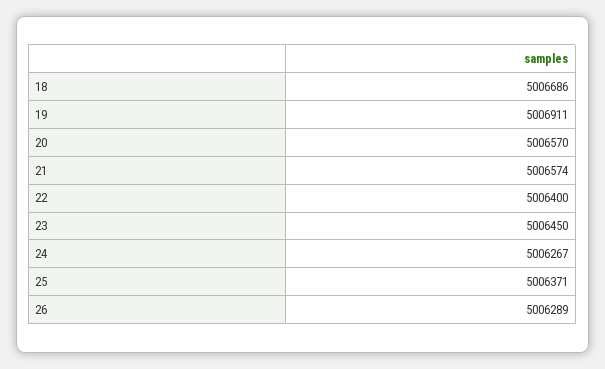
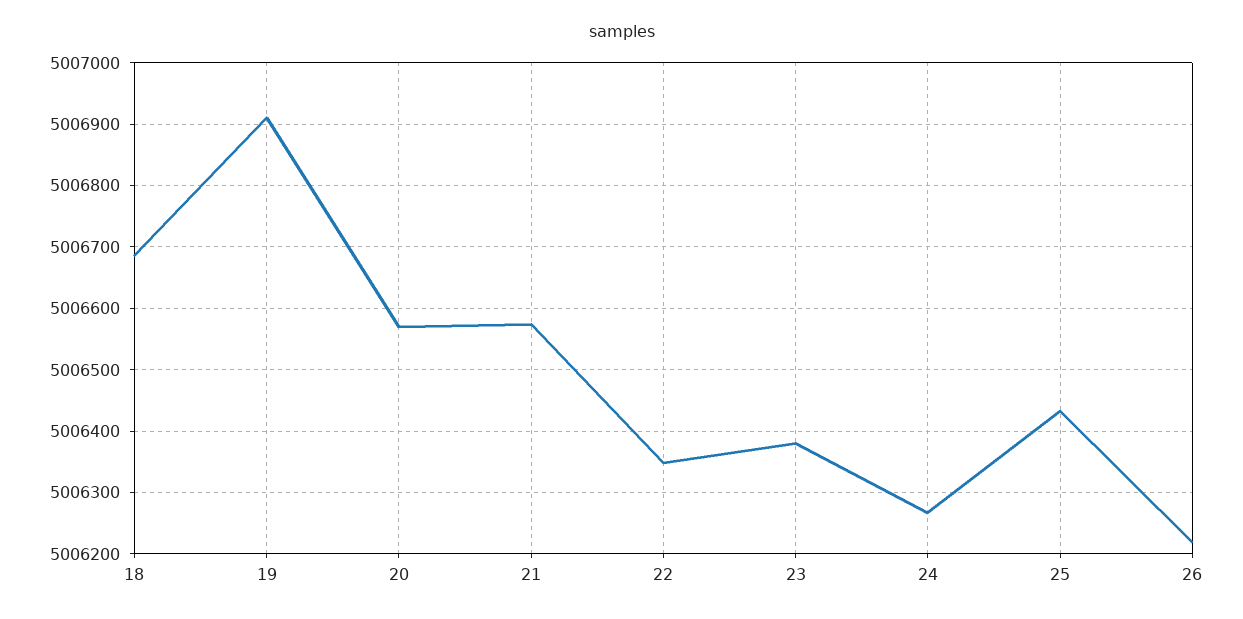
22: 5006400 -> 5006350
23: 5006450 -> 5006380
25: 5006371 -> 5006430
26: 5006289 -> 5006220

